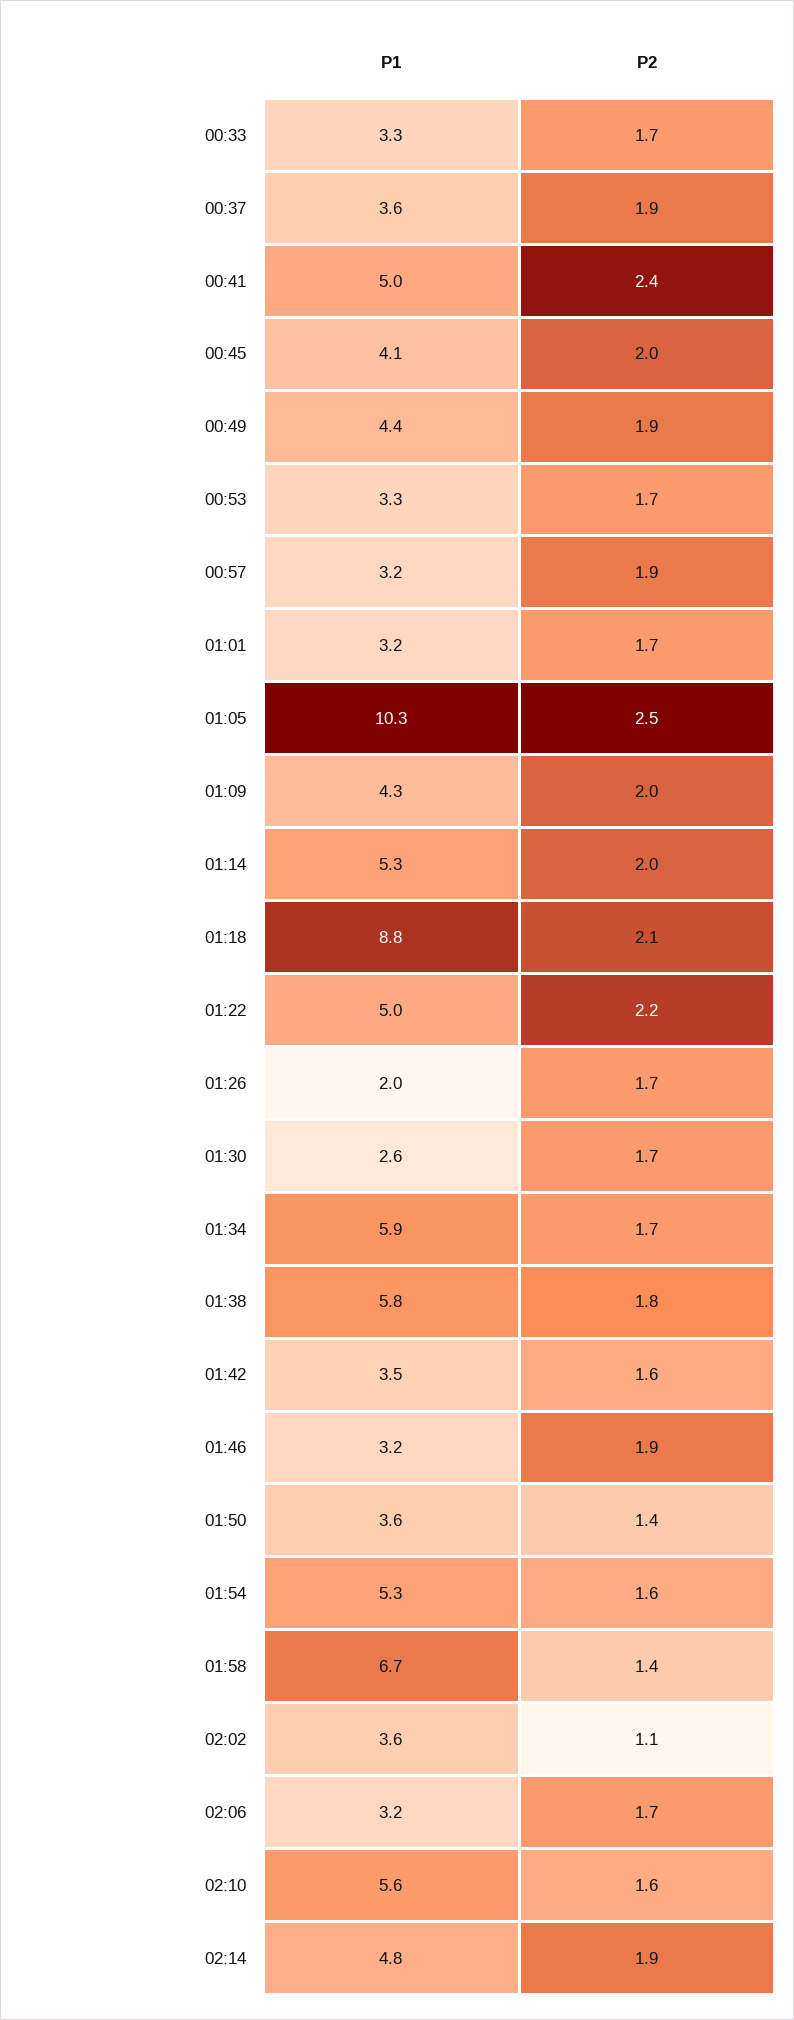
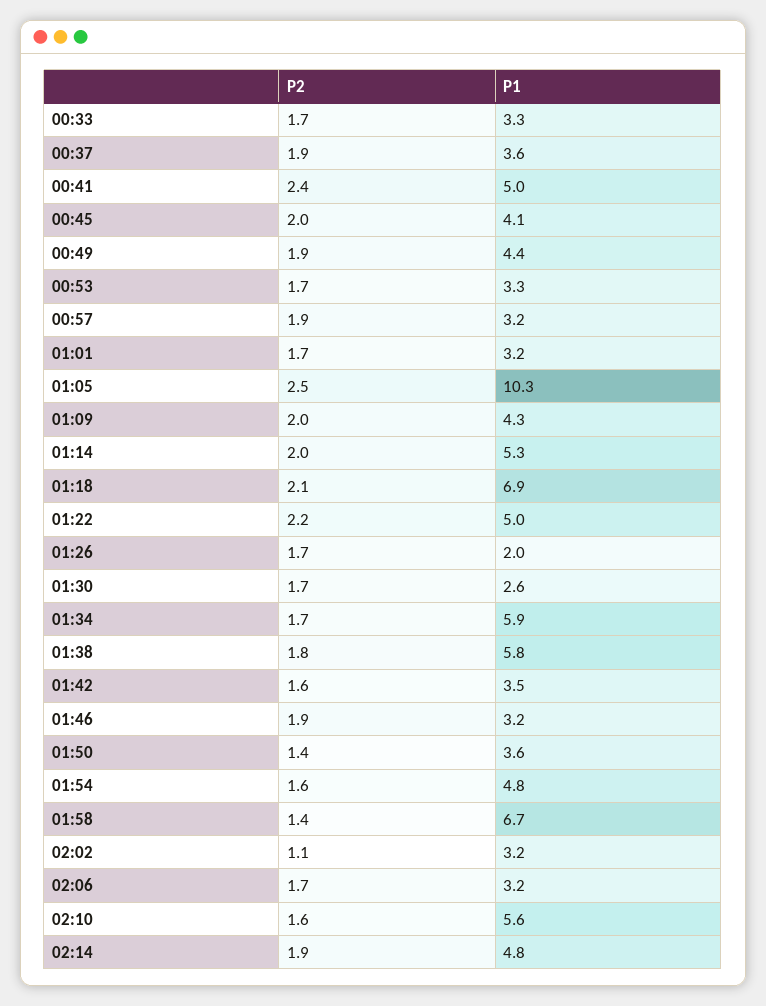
P1, 01:18: 8.8 -> 6.9
P1, 01:54: 5.3 -> 4.8
P1, 02:02: 3.6 -> 3.2

